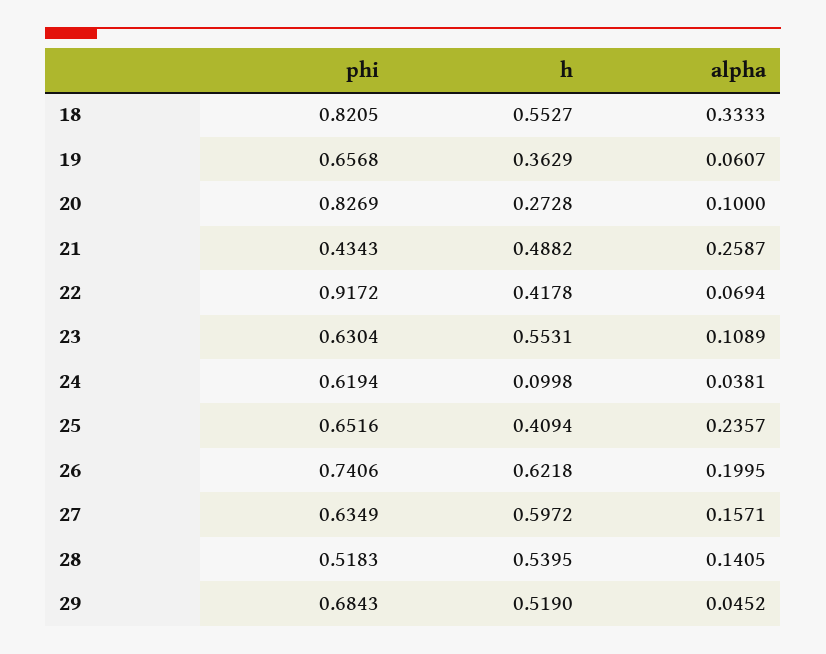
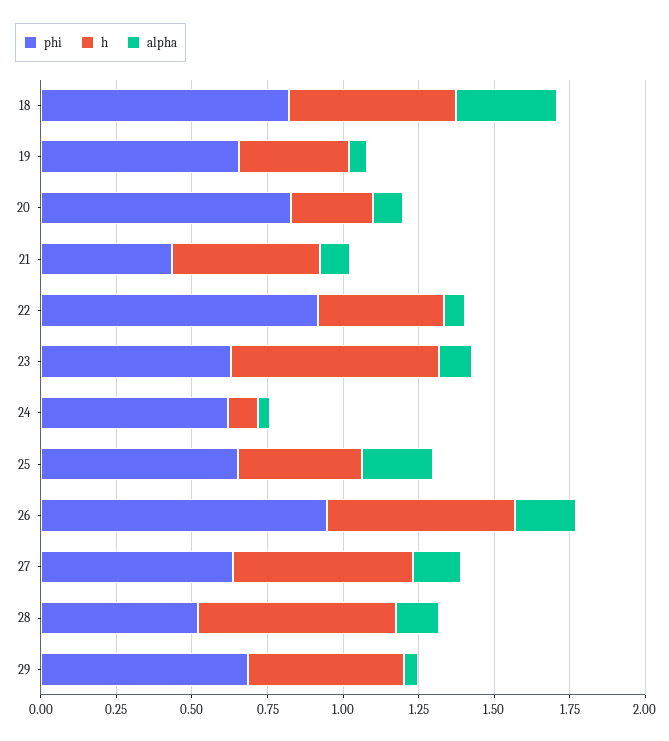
alpha, 21: 0.2587 -> 0.1
h, 23: 0.5531 -> 0.7
phi, 26: 0.7406 -> 0.95
h, 28: 0.5395 -> 0.65

